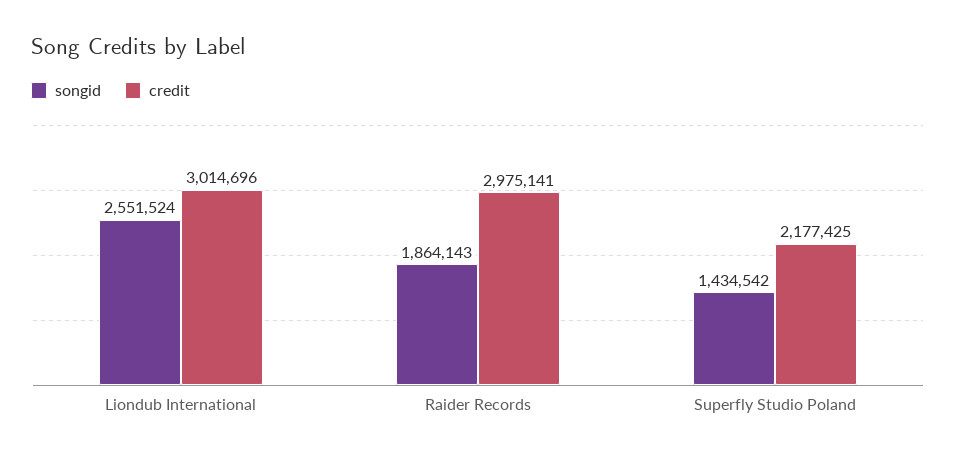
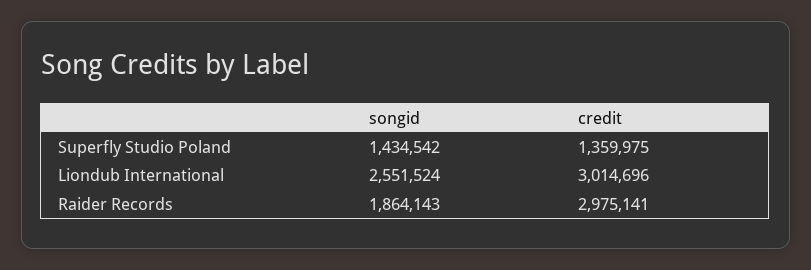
credit, Superfly Studio Poland: 2177425 -> 1359975

